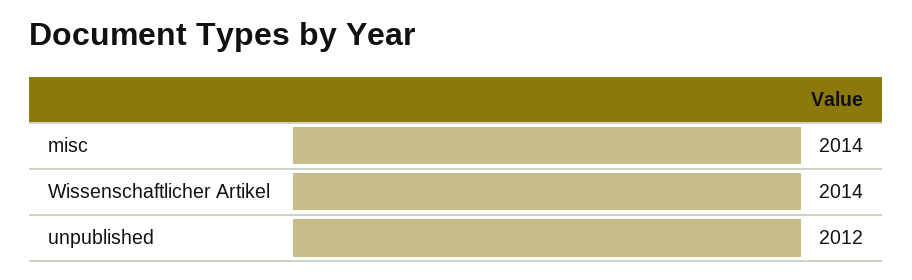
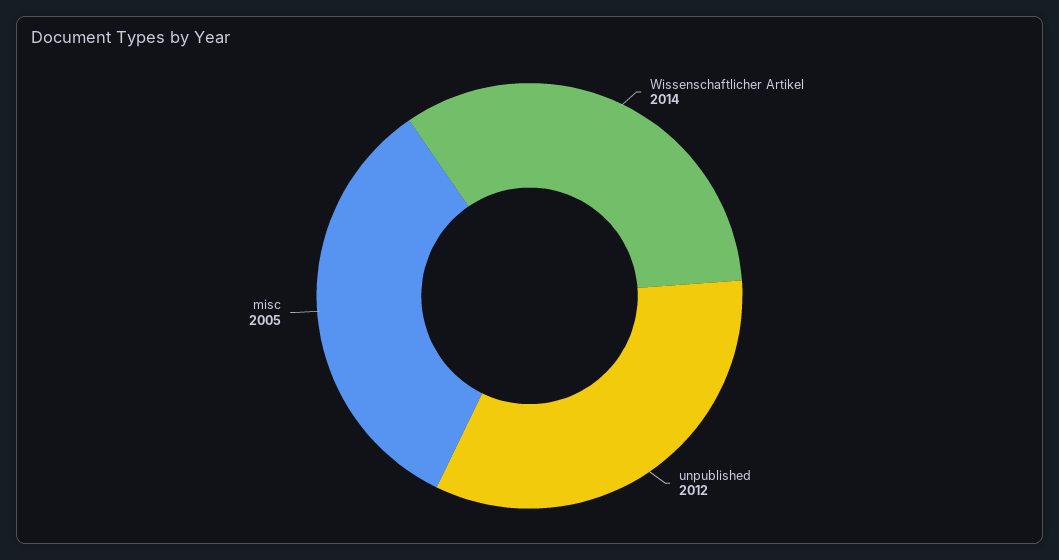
misc: 2014 -> 2005

